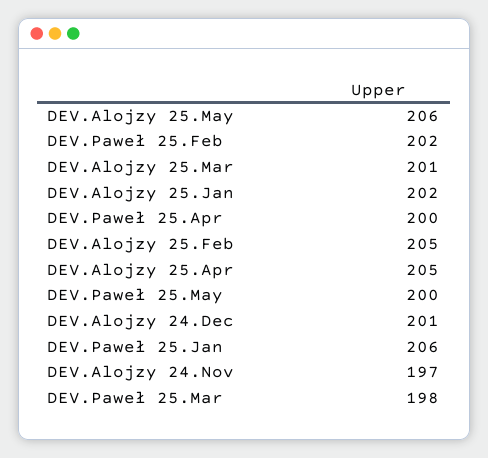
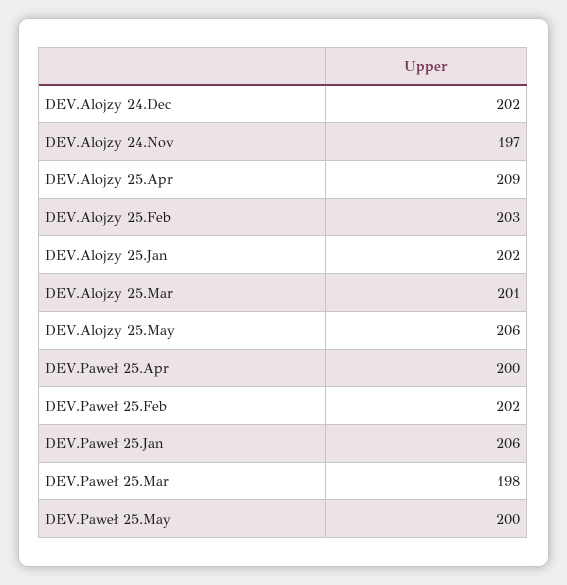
DEV.Alojzy 25.Feb: 205 -> 203
DEV.Alojzy 25.Apr: 205 -> 209
DEV.Alojzy 24.Dec: 201 -> 202

